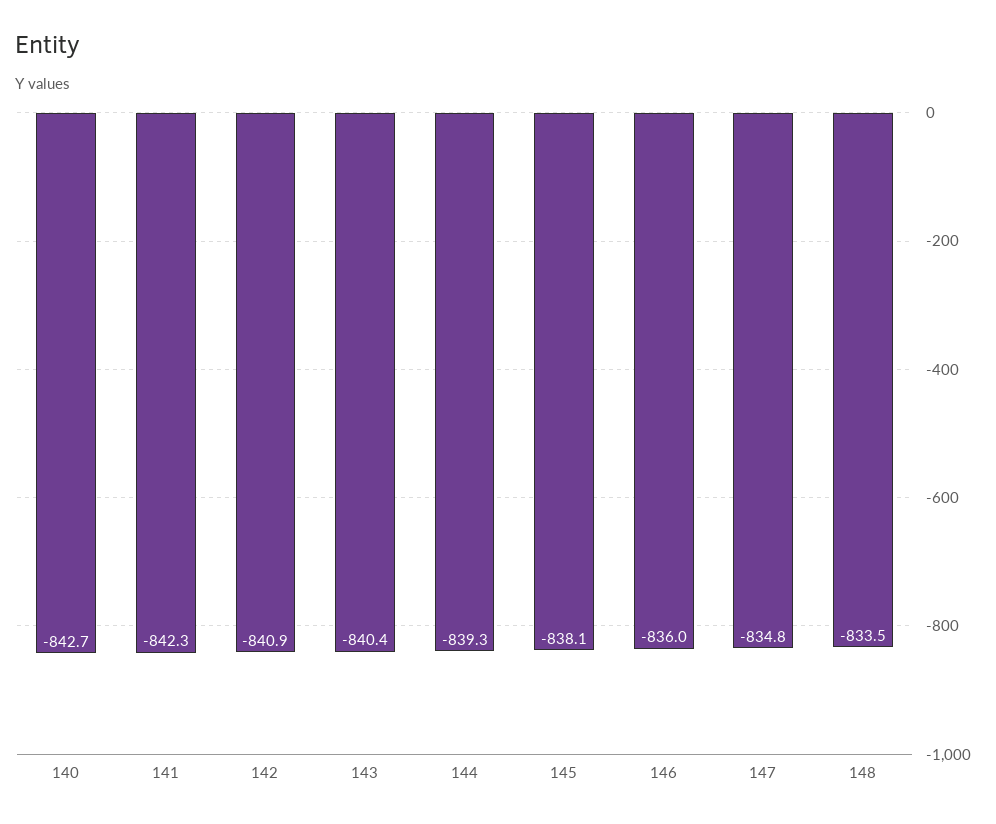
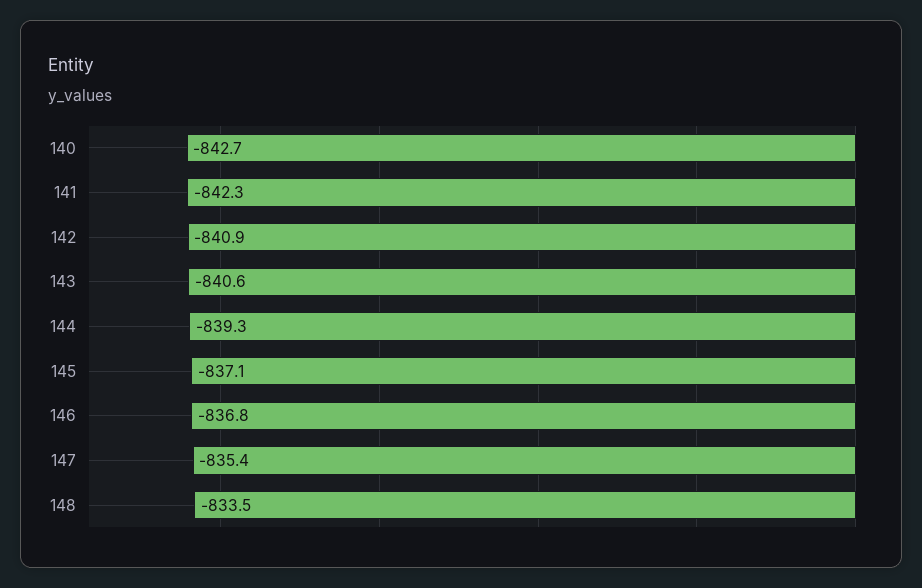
143: -840.4 -> -840.6
145: -838.1 -> -837.1
146: -836 -> -836.8
147: -834.8 -> -835.4

